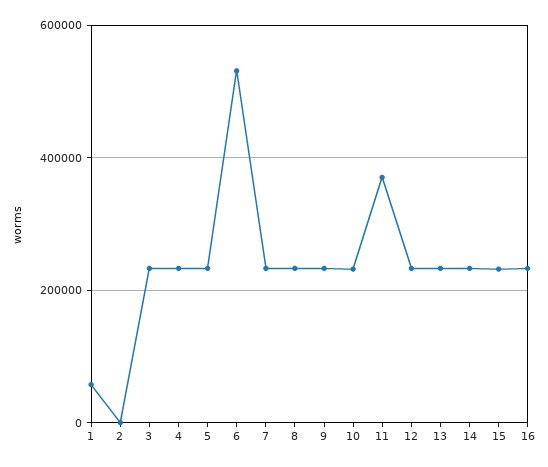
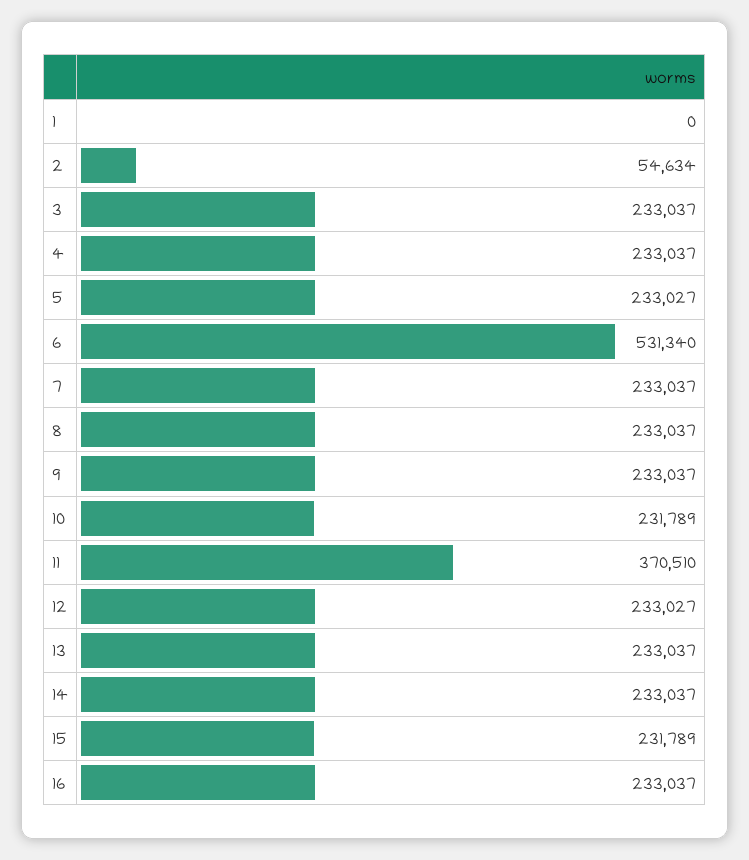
1: 60000 -> 0
2: 0 -> 54634

